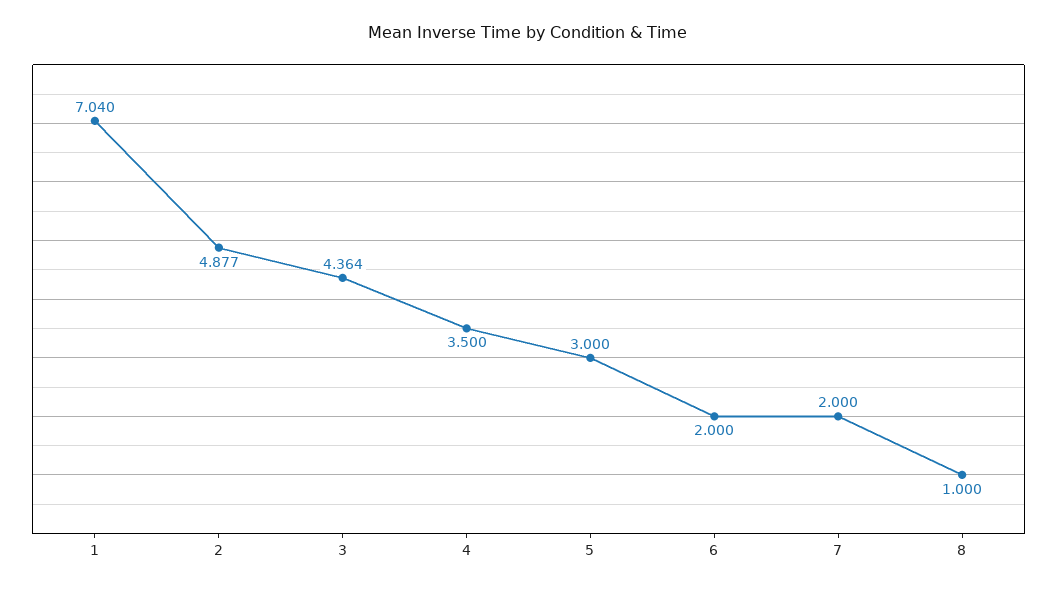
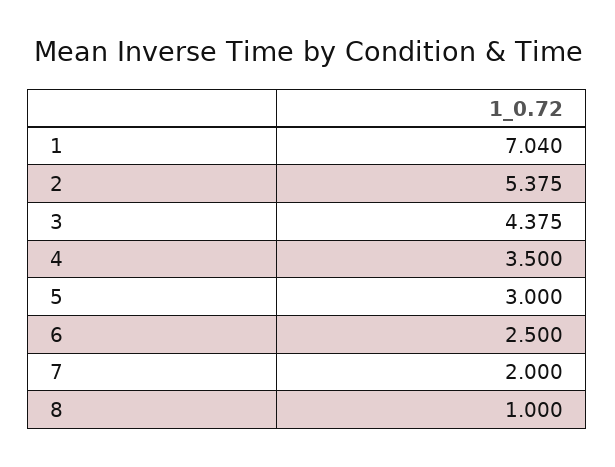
2: 4.877 -> 5.375
3: 4.364 -> 4.375
6: 2 -> 2.5

